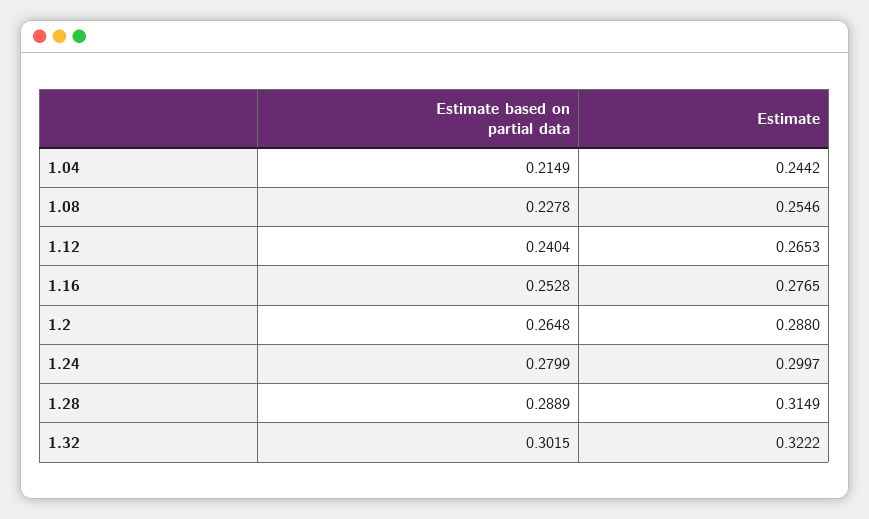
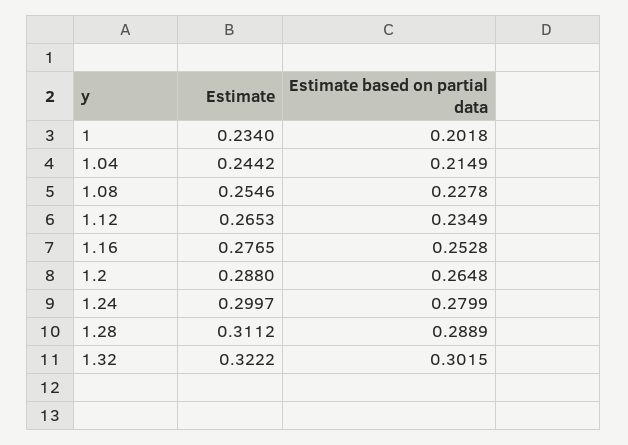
Estimate based on partial data, 1.12: 0.2404 -> 0.2349
Estimate, 1.28: 0.3149 -> 0.3112
Estimate, 1: none -> 0.234
Estimate based on partial data, 1: none -> 0.2018

